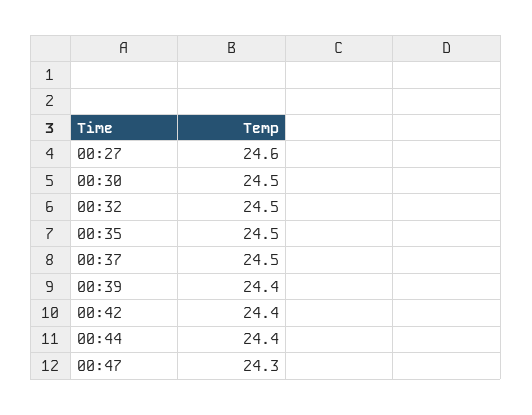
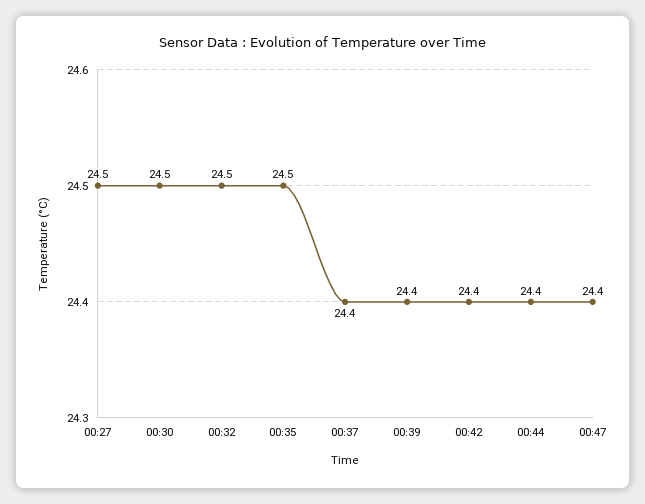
00:27: 24.6 -> 24.5
00:37: 24.5 -> 24.4
00:47: 24.3 -> 24.4

